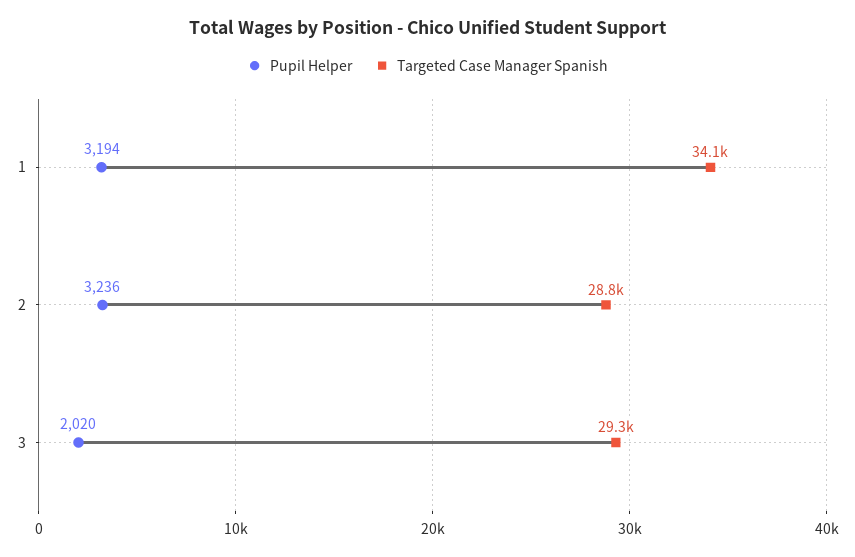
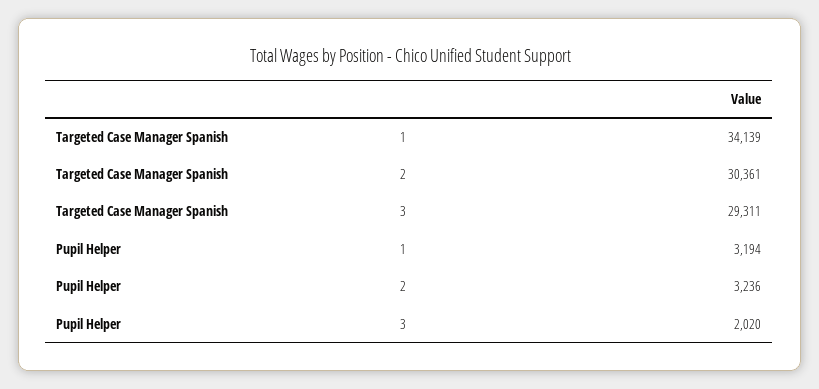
Targeted Case Manager Spanish, 2: 28800 -> 30361

